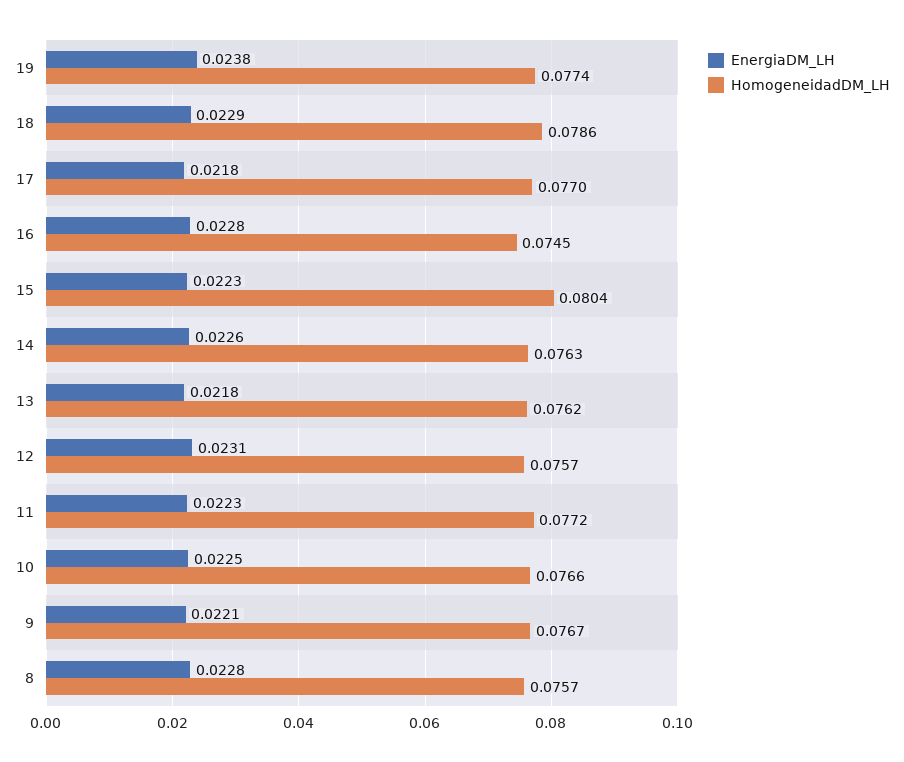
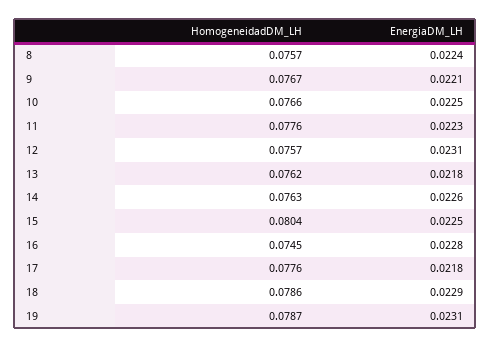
EnergiaDM_LH, 19: 0.0238 -> 0.0231
HomogeneidadDM_LH, 19: 0.0774 -> 0.0787
HomogeneidadDM_LH, 17: 0.077 -> 0.0776
EnergiaDM_LH, 15: 0.0223 -> 0.0225
HomogeneidadDM_LH, 11: 0.0772 -> 0.0776
EnergiaDM_LH, 8: 0.0228 -> 0.0224

